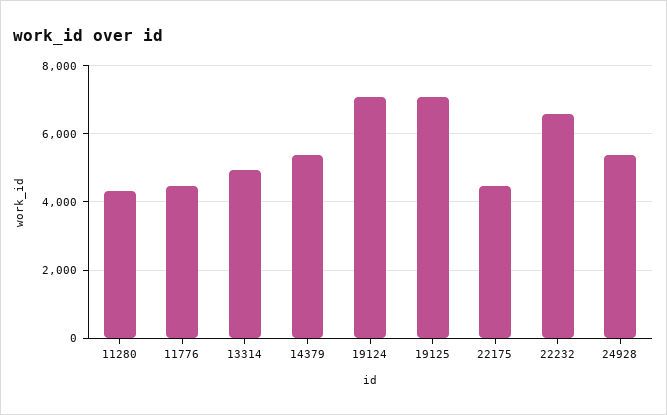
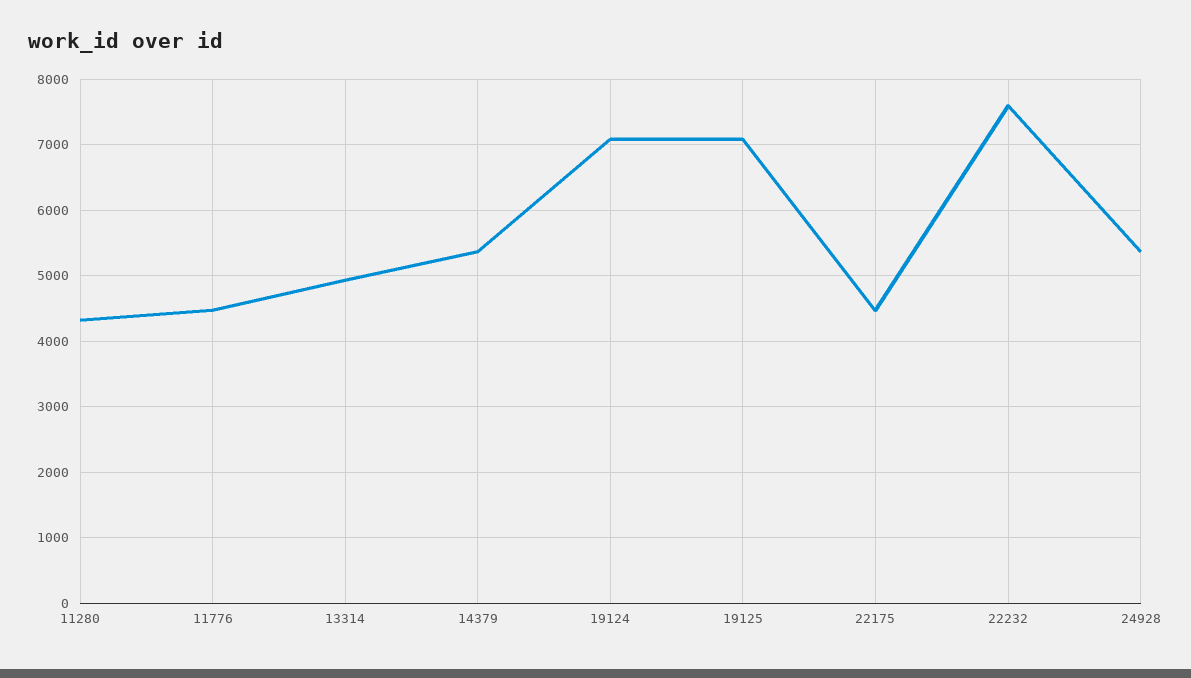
22232: 6600 -> 7600

